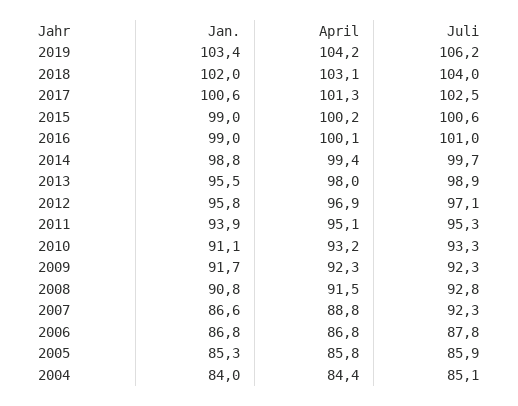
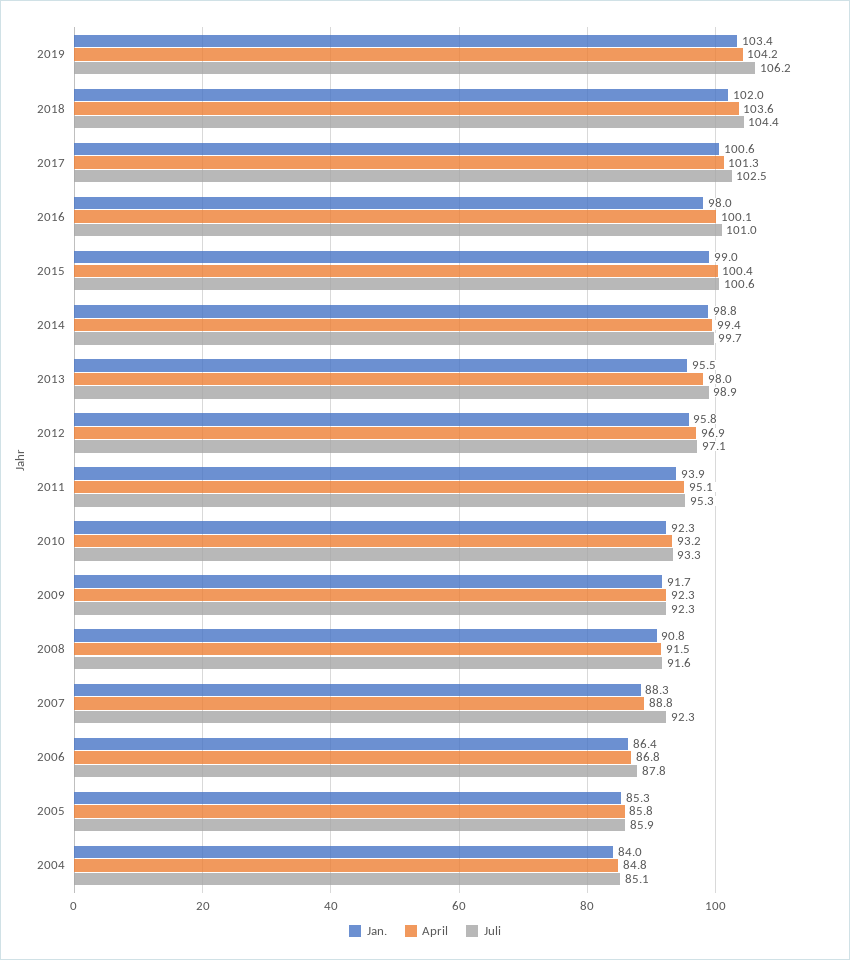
April, 2018: 103.1 -> 103.6
Juli, 2018: 104 -> 104.4
April, 2015: 100.2 -> 100.4
Jan., 2016: 99 -> 98
Jan., 2010: 91.1 -> 92.3
Juli, 2008: 92.8 -> 91.6
Jan., 2007: 86.6 -> 88.3
Jan., 2006: 86.8 -> 86.4
April, 2004: 84.4 -> 84.8

